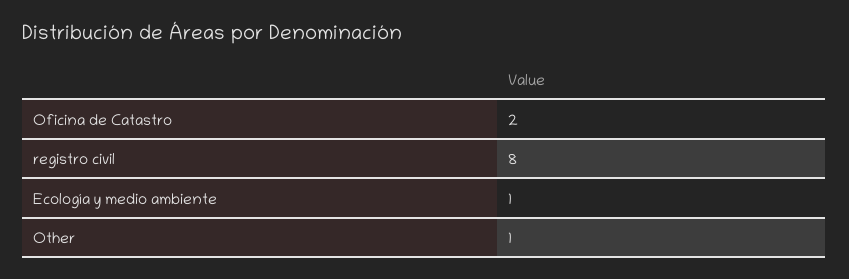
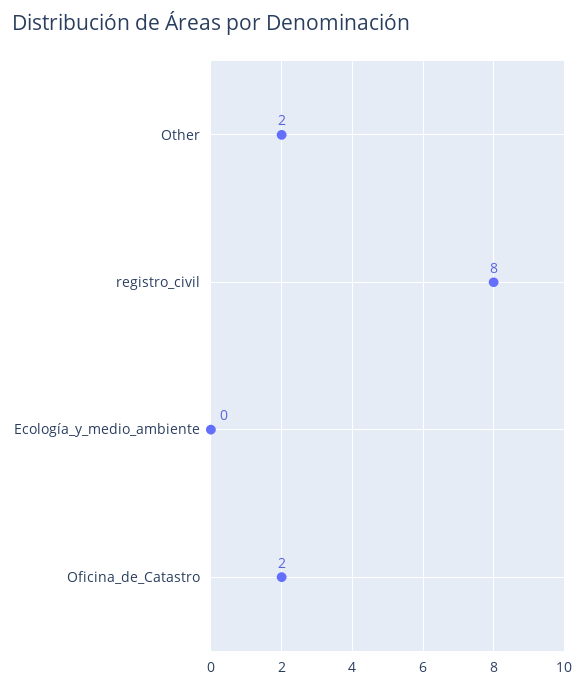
Ecología y medio ambiente: 1 -> 0
Other: 1 -> 2

